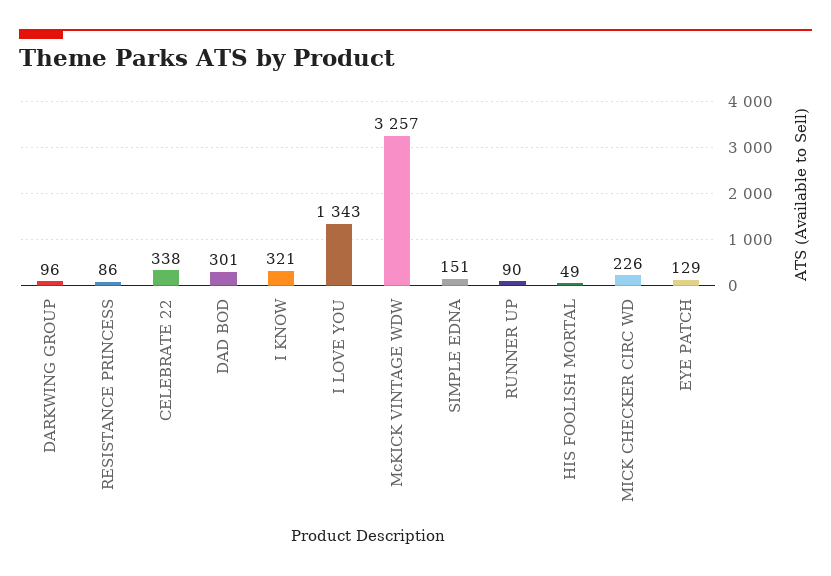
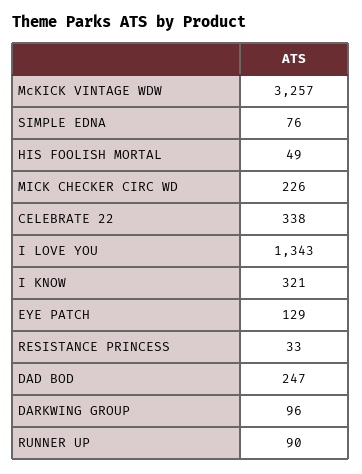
RESISTANCE PRINCESS: 86 -> 33
DAD BOD: 301 -> 247
SIMPLE EDNA: 151 -> 76

